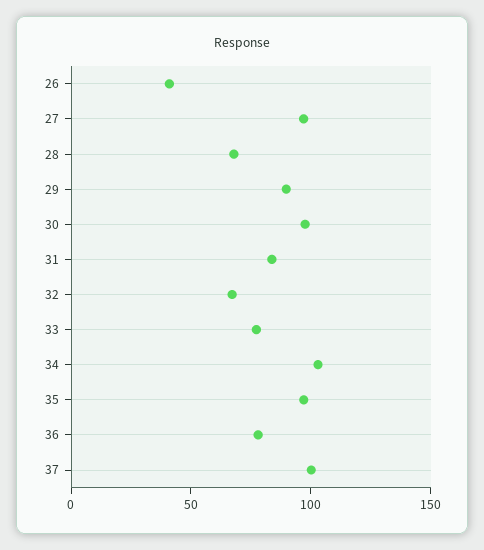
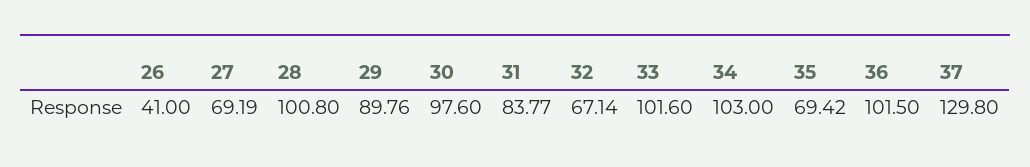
27: 100 -> 69.19
28: 70 -> 100.8
33: 80 -> 101.6
35: 100 -> 69.42
36: 80 -> 101.5
37: 100 -> 129.8

